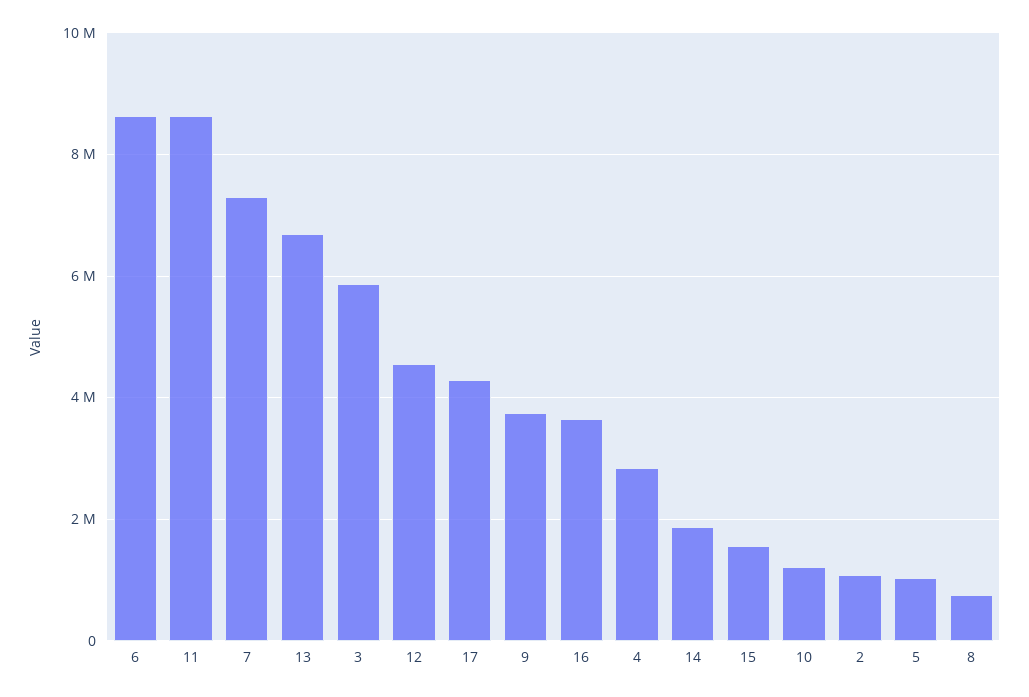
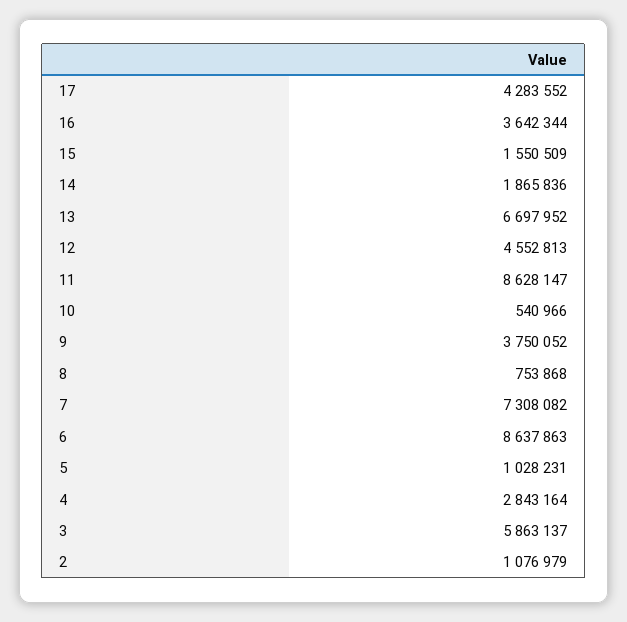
10: 1200000 -> 540966

